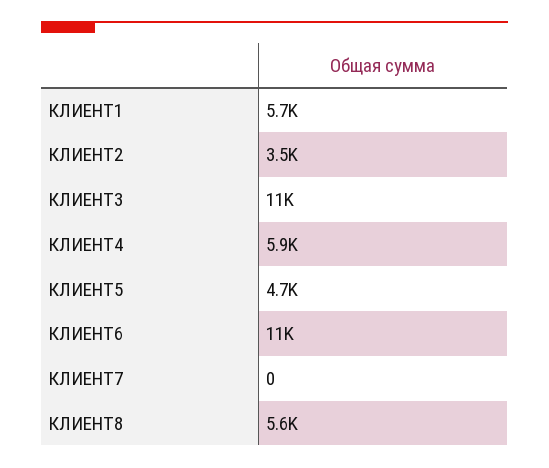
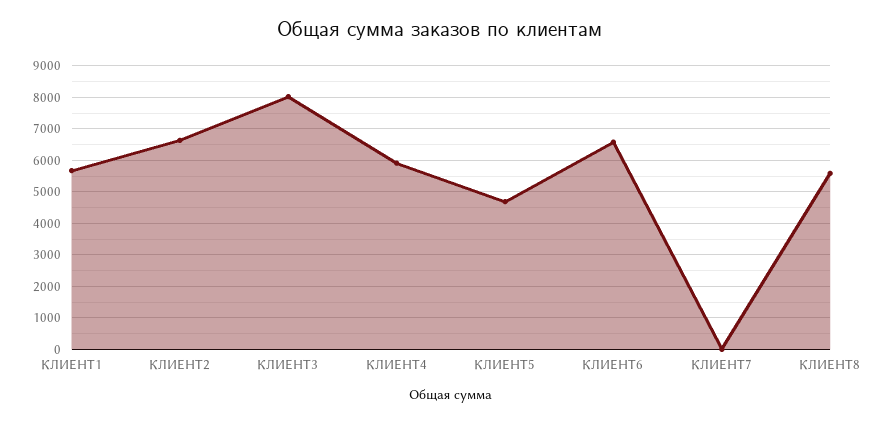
КЛИЕНТ2: 3500 -> 6600
КЛИЕНТ3: 11000 -> 8000
КЛИЕНТ6: 11000 -> 6600

